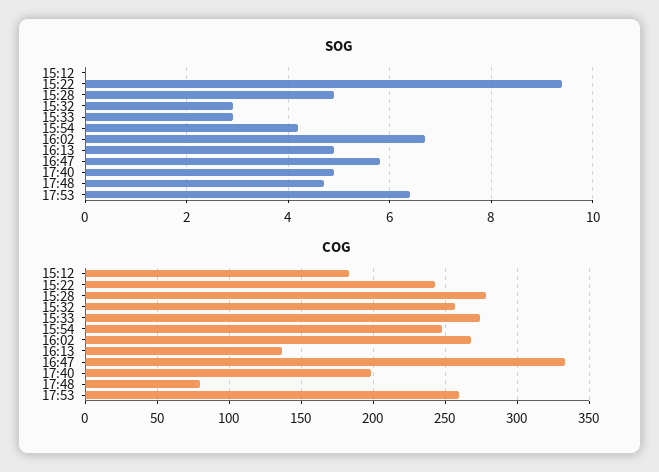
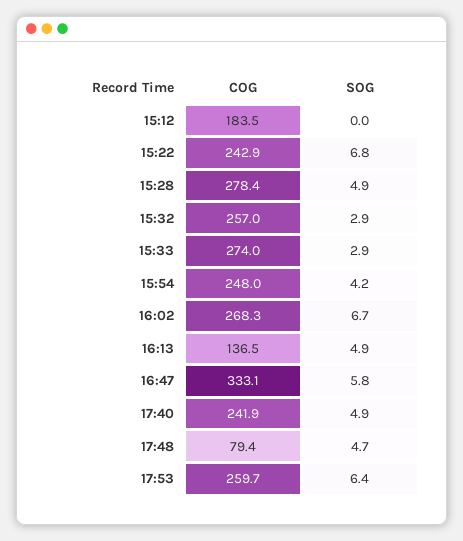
SOG, 15:22: 9.5 -> 6.8
COG, 17:40: 200 -> 241.9

